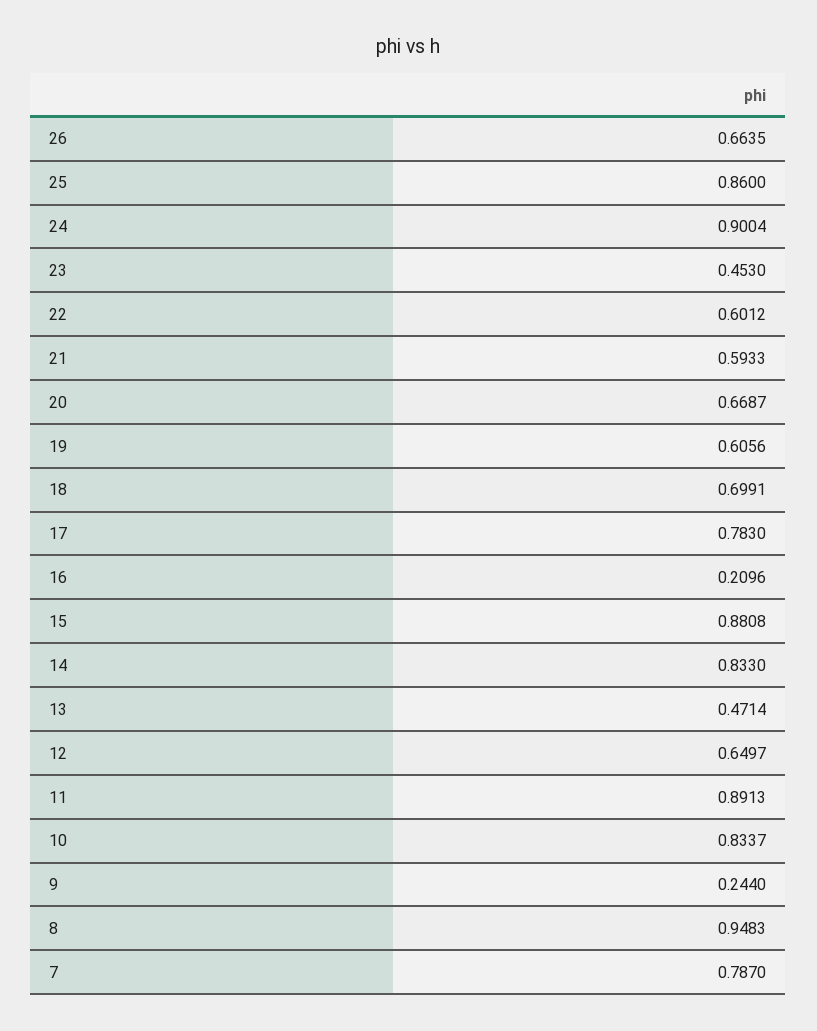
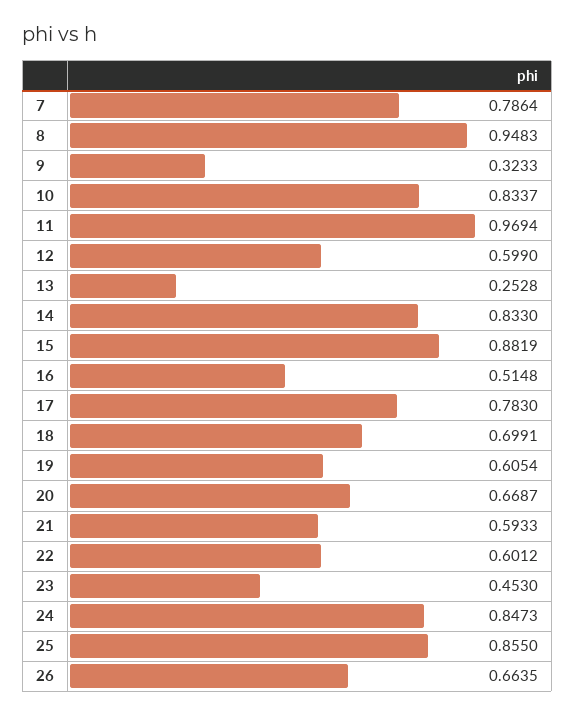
25: 0.86 -> 0.855
24: 0.9004 -> 0.8473
19: 0.6056 -> 0.6054
16: 0.2096 -> 0.5148
15: 0.8808 -> 0.8819
13: 0.4714 -> 0.2528
12: 0.6497 -> 0.599
11: 0.8913 -> 0.9694
9: 0.244 -> 0.3233
7: 0.787 -> 0.7864

